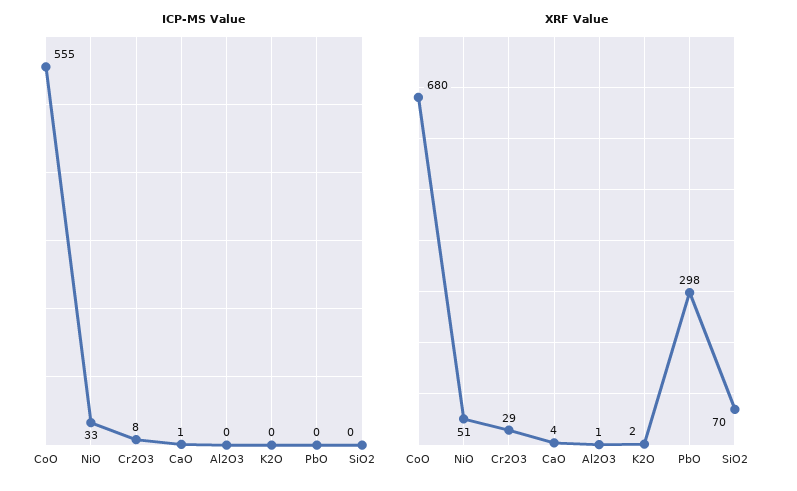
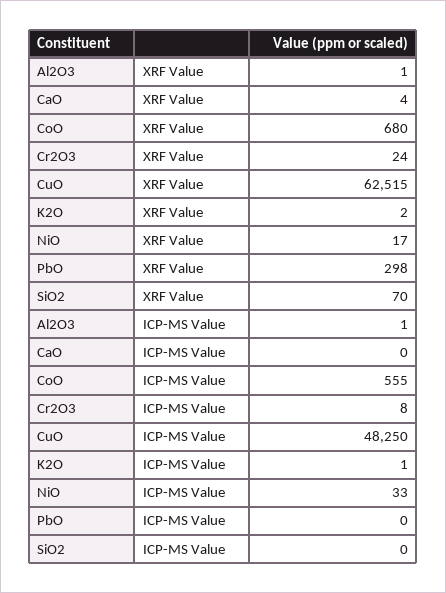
ICP-MS Value, CaO: 1 -> 0
ICP-MS Value, Al2O3: 0 -> 1
ICP-MS Value, K2O: 0 -> 1
XRF Value, NiO: 51 -> 17
XRF Value, Cr2O3: 29 -> 24
XRF Value, CuO: none -> 62515
ICP-MS Value, CuO: none -> 48250

